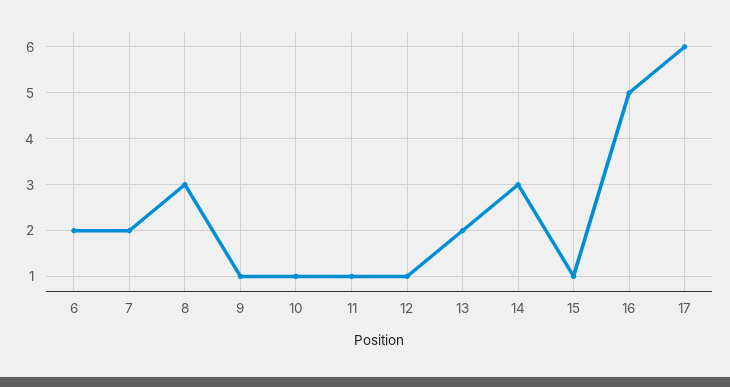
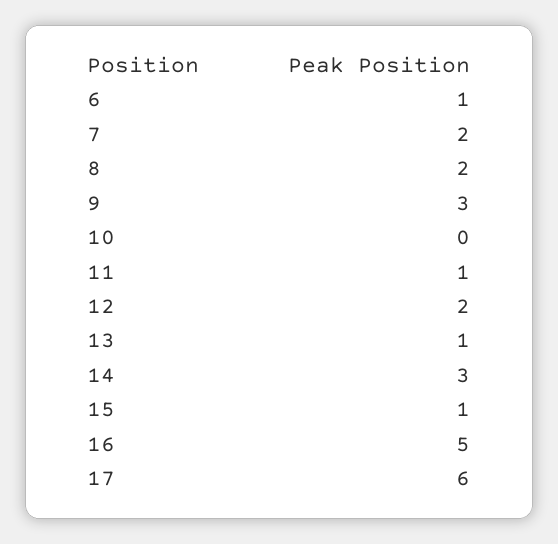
6: 2 -> 1
8: 3 -> 2
9: 1 -> 3
10: 1 -> 0
12: 1 -> 2
13: 2 -> 1

